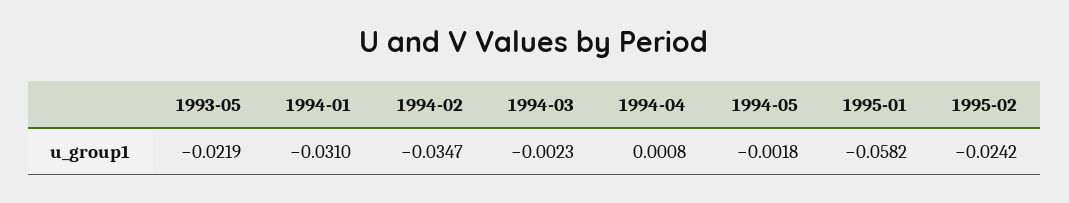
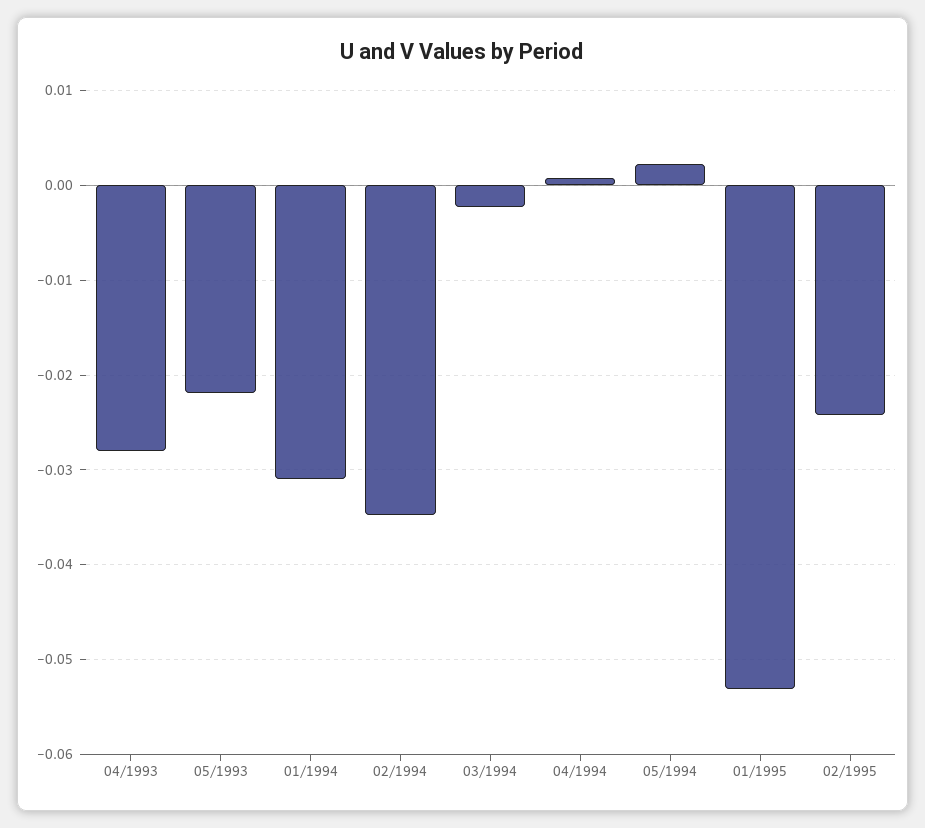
1994-05: -0.0018 -> 0.002
1995-01: -0.0582 -> -0.053
04/1993: none -> -0.028

